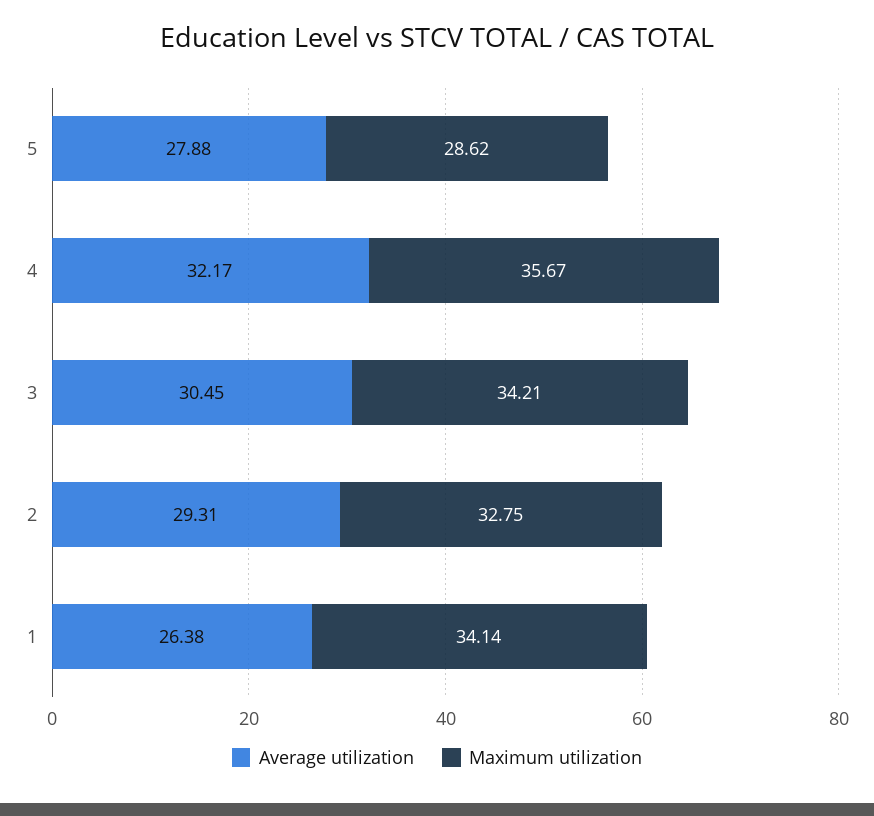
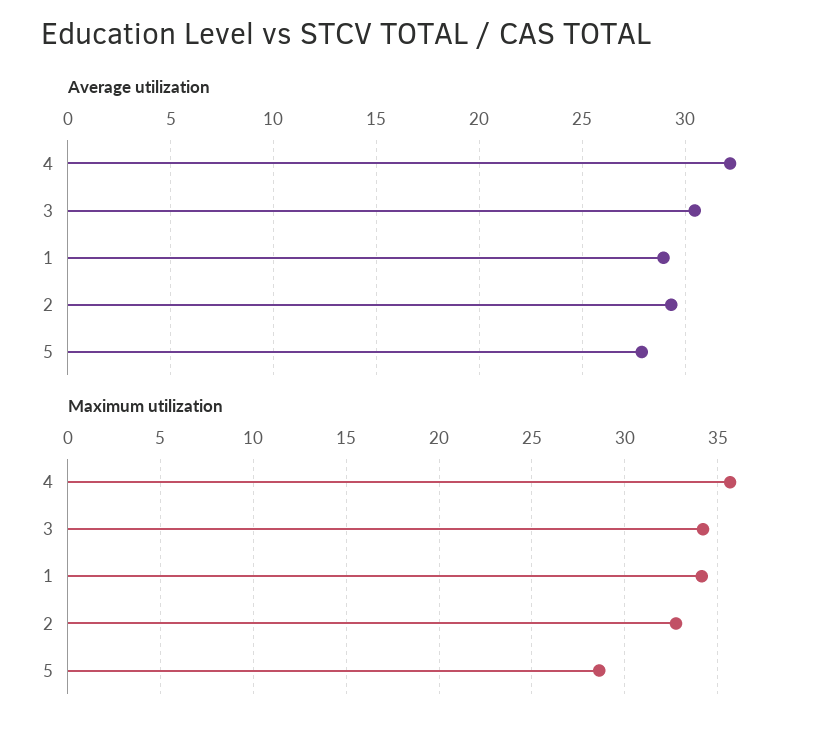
Average utilization, 1: 26.38 -> 29

